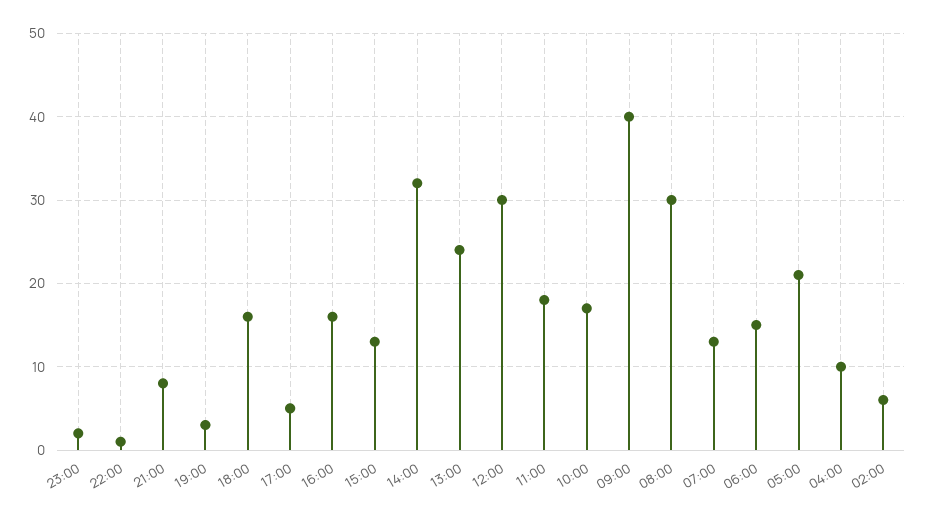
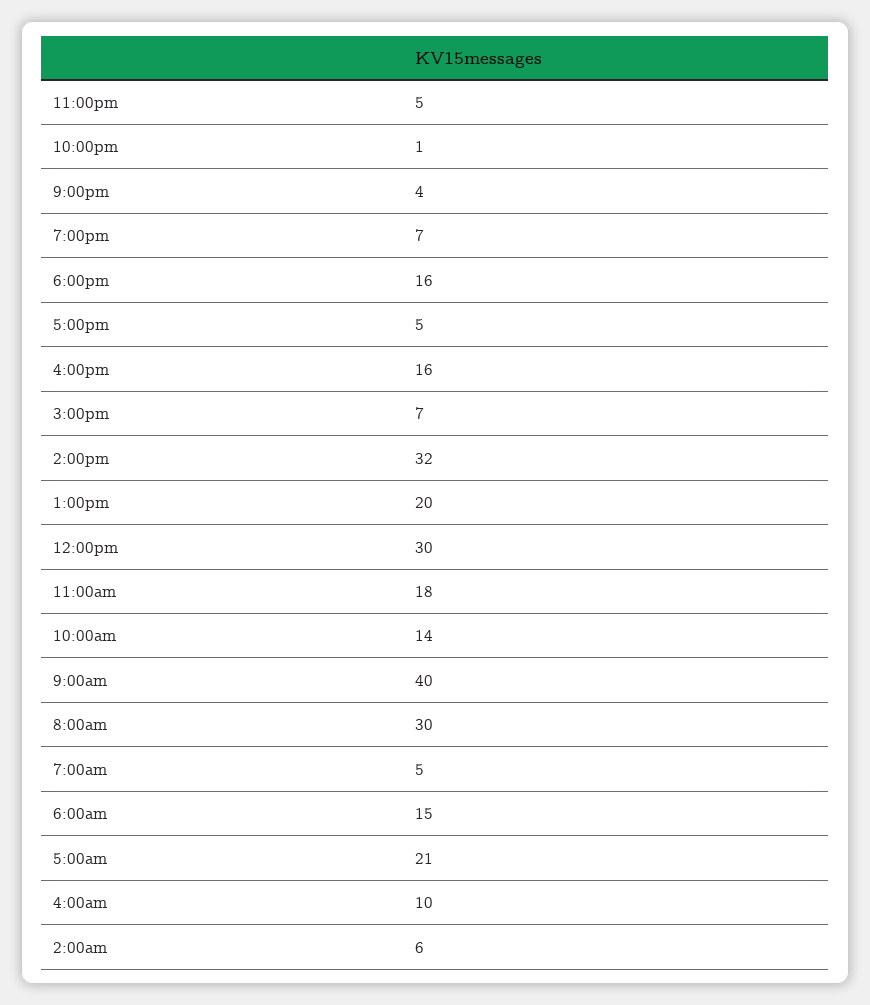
23:00: 2 -> 5
21:00: 8 -> 4
19:00: 3 -> 7
15:00: 13 -> 7
13:00: 24 -> 20
10:00: 17 -> 14
07:00: 13 -> 5

